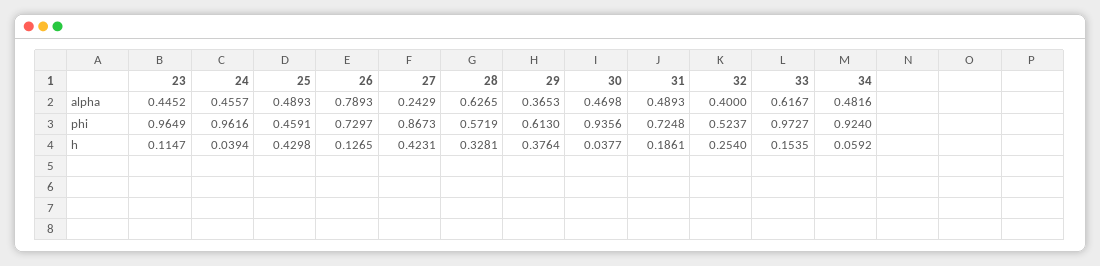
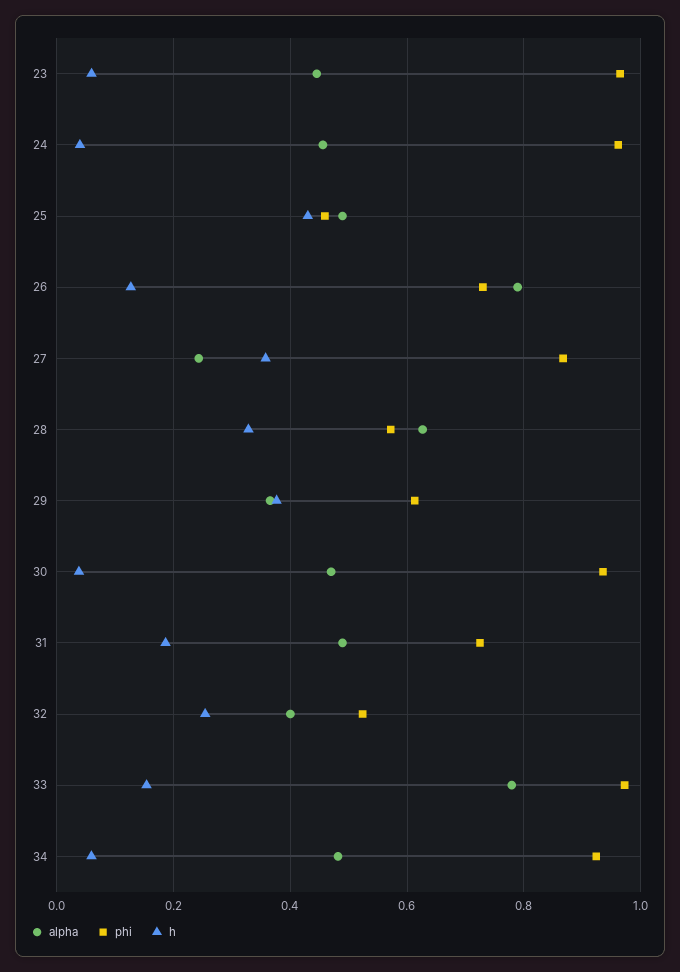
alpha, 33: 0.6167 -> 0.78
h, 23: 0.1147 -> 0.06
h, 27: 0.4231 -> 0.36

